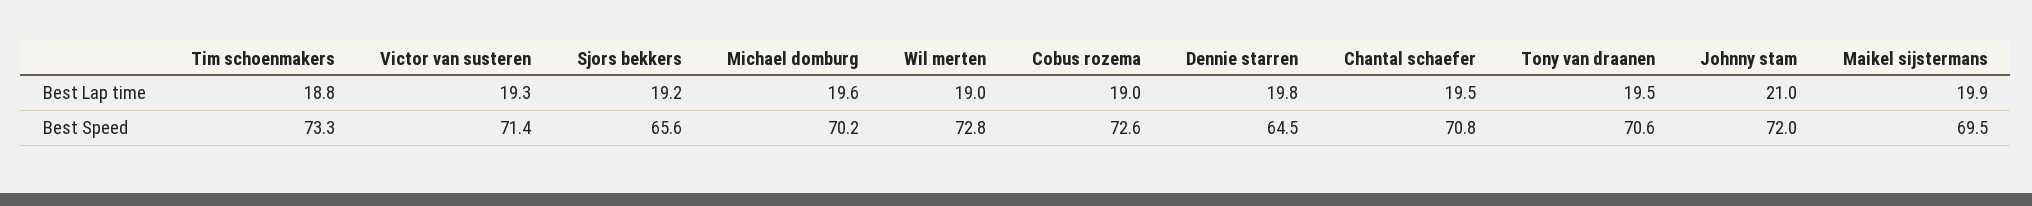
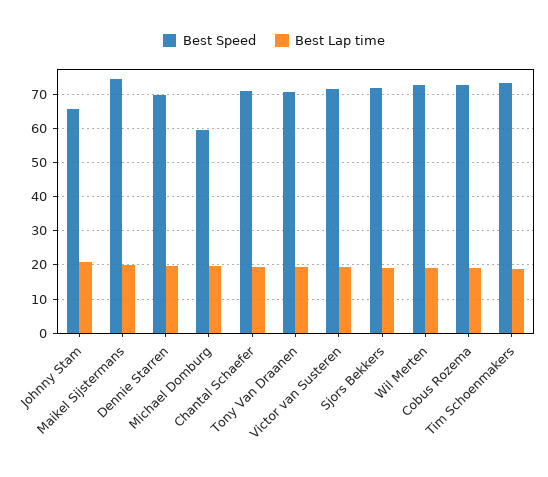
Best Speed, Sjors bekkers: 65.6 -> 72
Best Speed, Michael domburg: 70.2 -> 60
Best Speed, Dennie starren: 64.5 -> 70
Best Speed, Johnny stam: 72 -> 66
Best Speed, Maikel sijstermans: 69.5 -> 74

